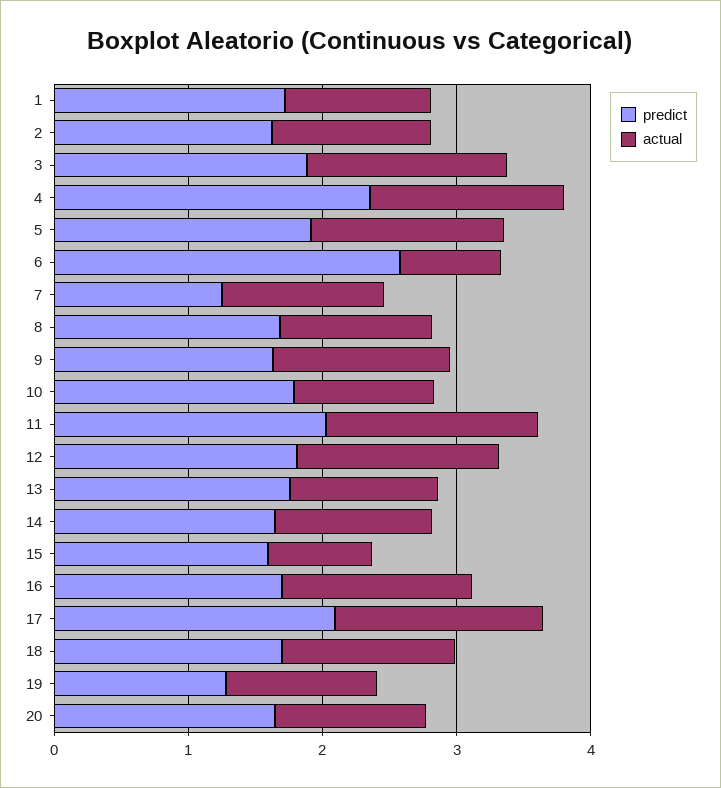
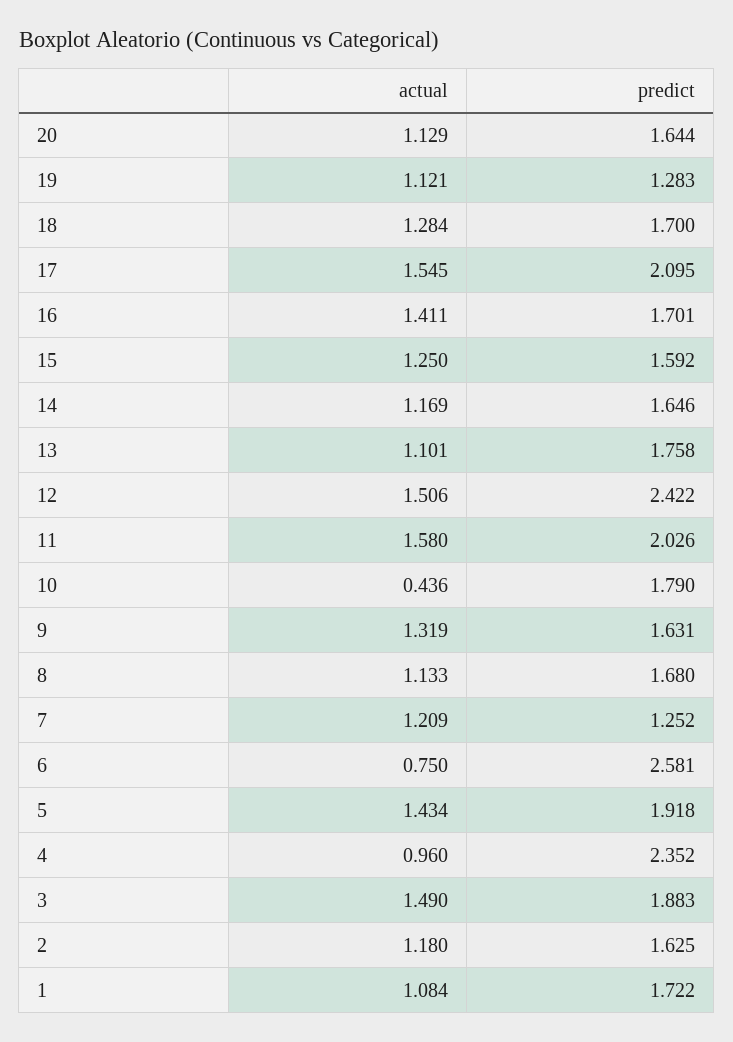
actual, 4: 1.4 -> 0.96
actual, 10: 1 -> 0.436
predict, 12: 1.8 -> 2.422
actual, 15: 0.8 -> 1.25

